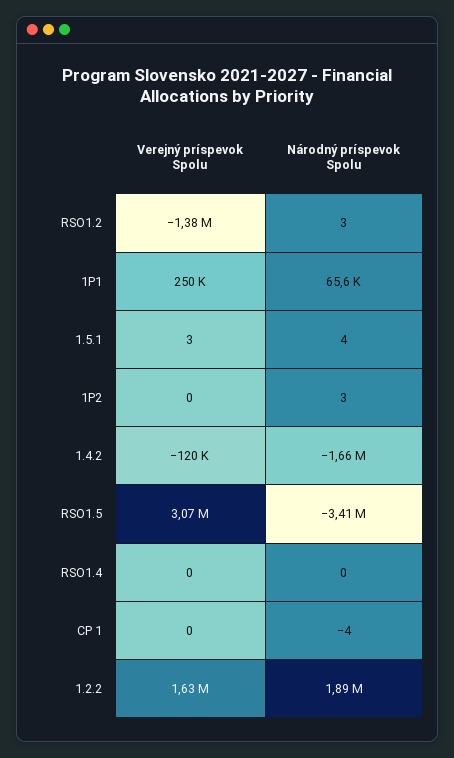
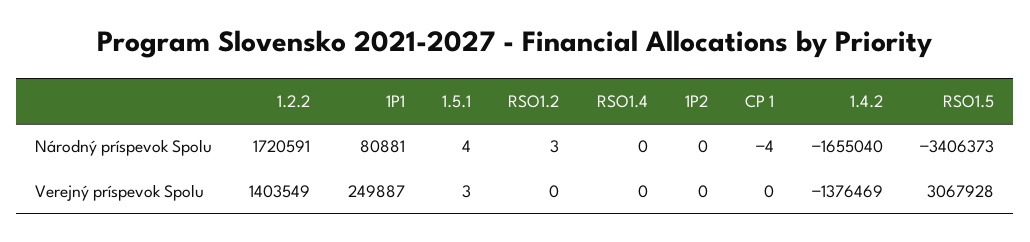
Verejný príspevok Spolu, RSO1.2: -1380000 -> 0
Národný príspevok Spolu, 1P1: 65600 -> 80881
Národný príspevok Spolu, 1P2: 3 -> 0
Verejný príspevok Spolu, 1.4.2: -120000 -> -1376469
Verejný príspevok Spolu, 1.2.2: 1630000 -> 1403549
Národný príspevok Spolu, 1.2.2: 1890000 -> 1720591

